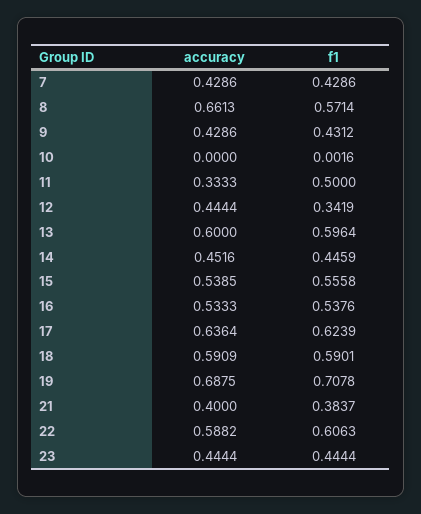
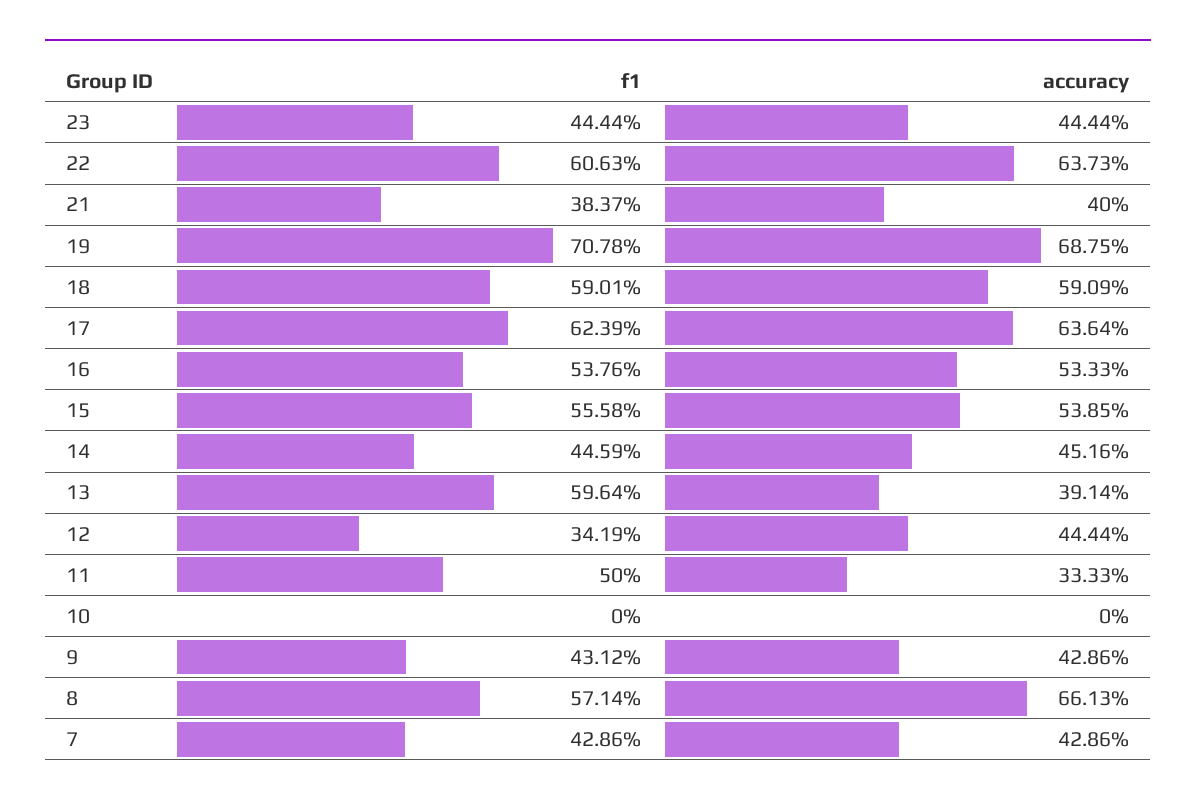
f1, 10: 0.0016 -> 0
accuracy, 13: 0.6 -> 0.3914
accuracy, 22: 0.5882 -> 0.6373

